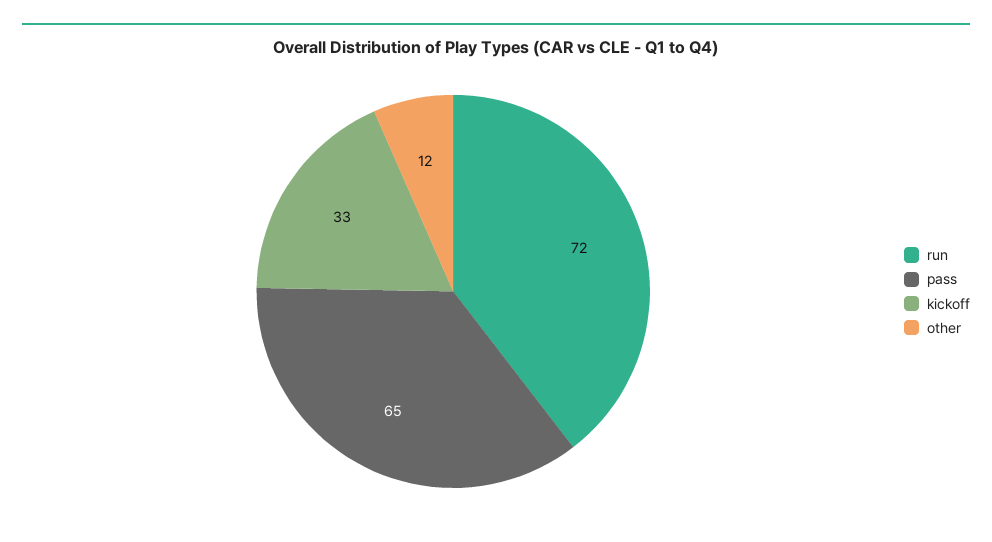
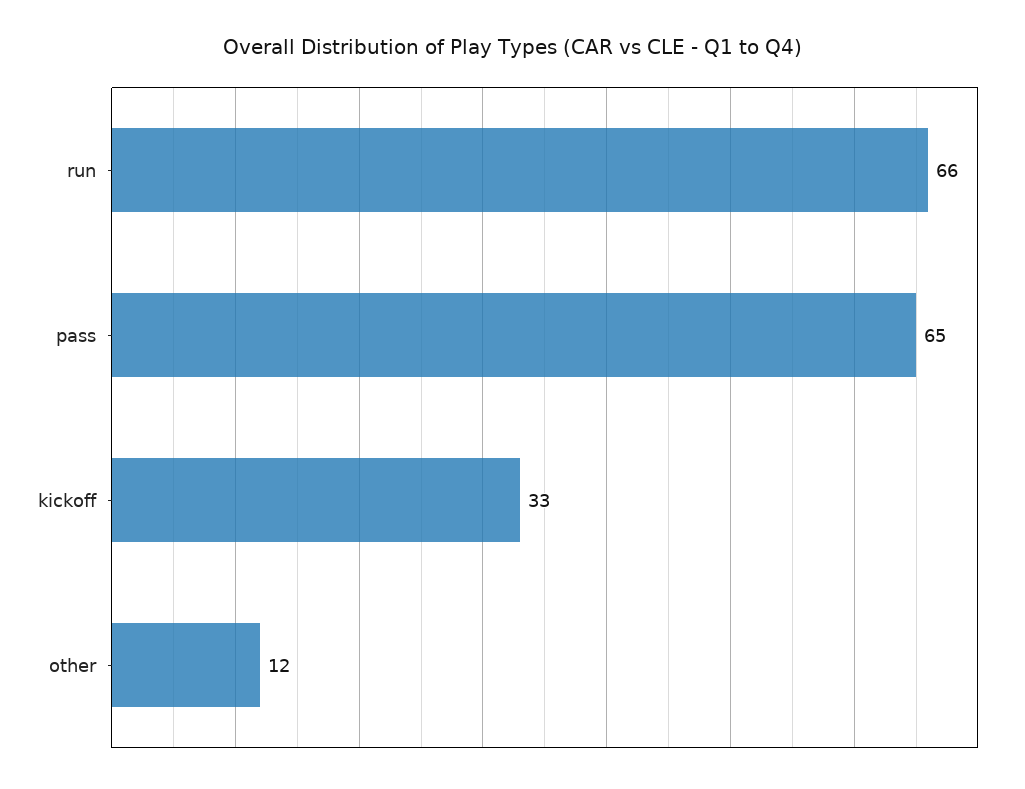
run: 72 -> 66

